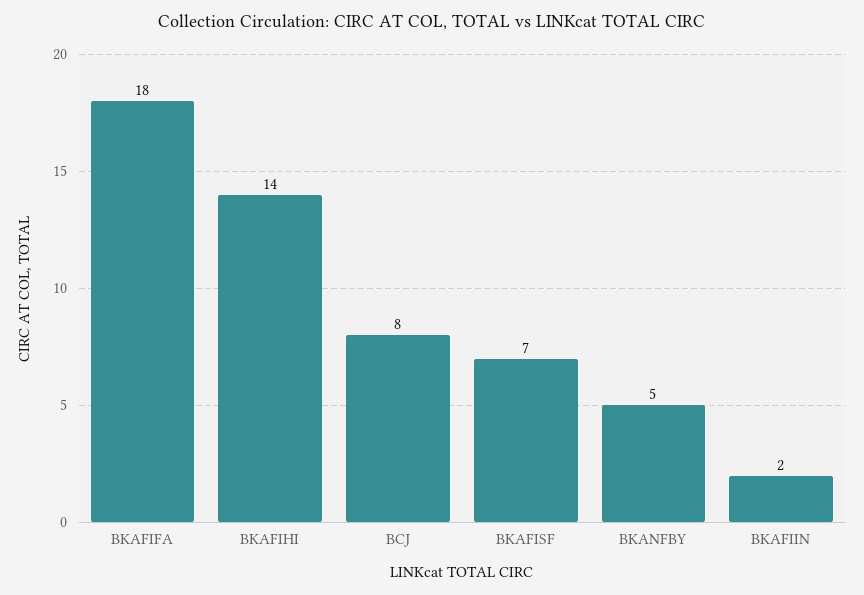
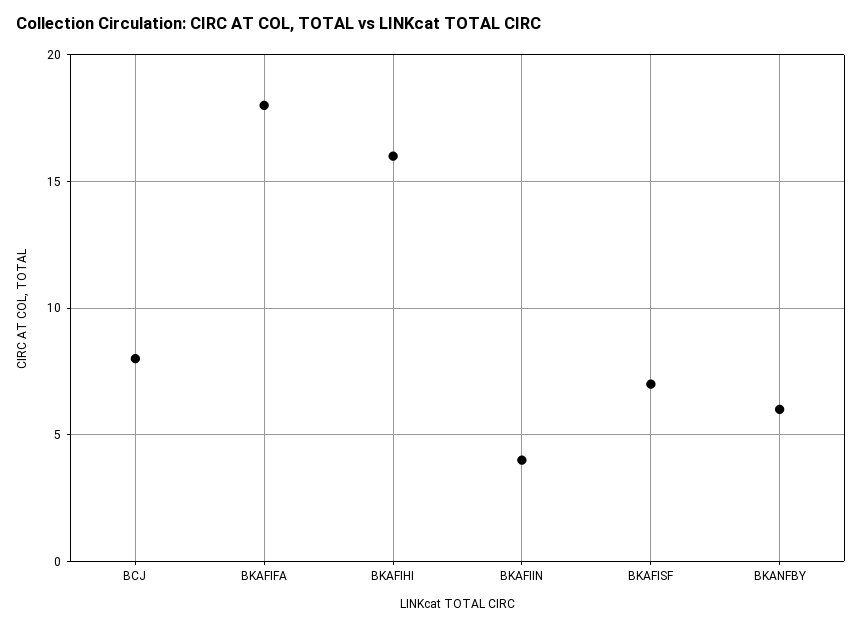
BKAFIHI: 14 -> 16
BKANFBY: 5 -> 6
BKAFIIN: 2 -> 4

